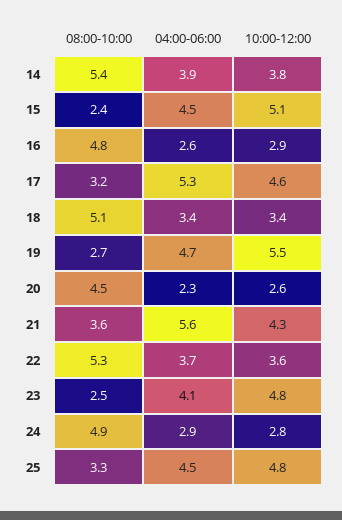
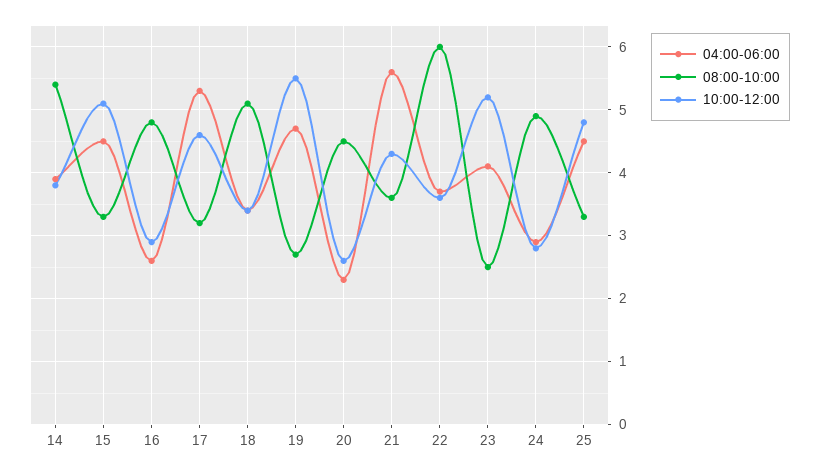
08:00-10:00, 15: 2.4 -> 3.3
08:00-10:00, 22: 5.3 -> 6
10:00-12:00, 23: 4.8 -> 5.2

